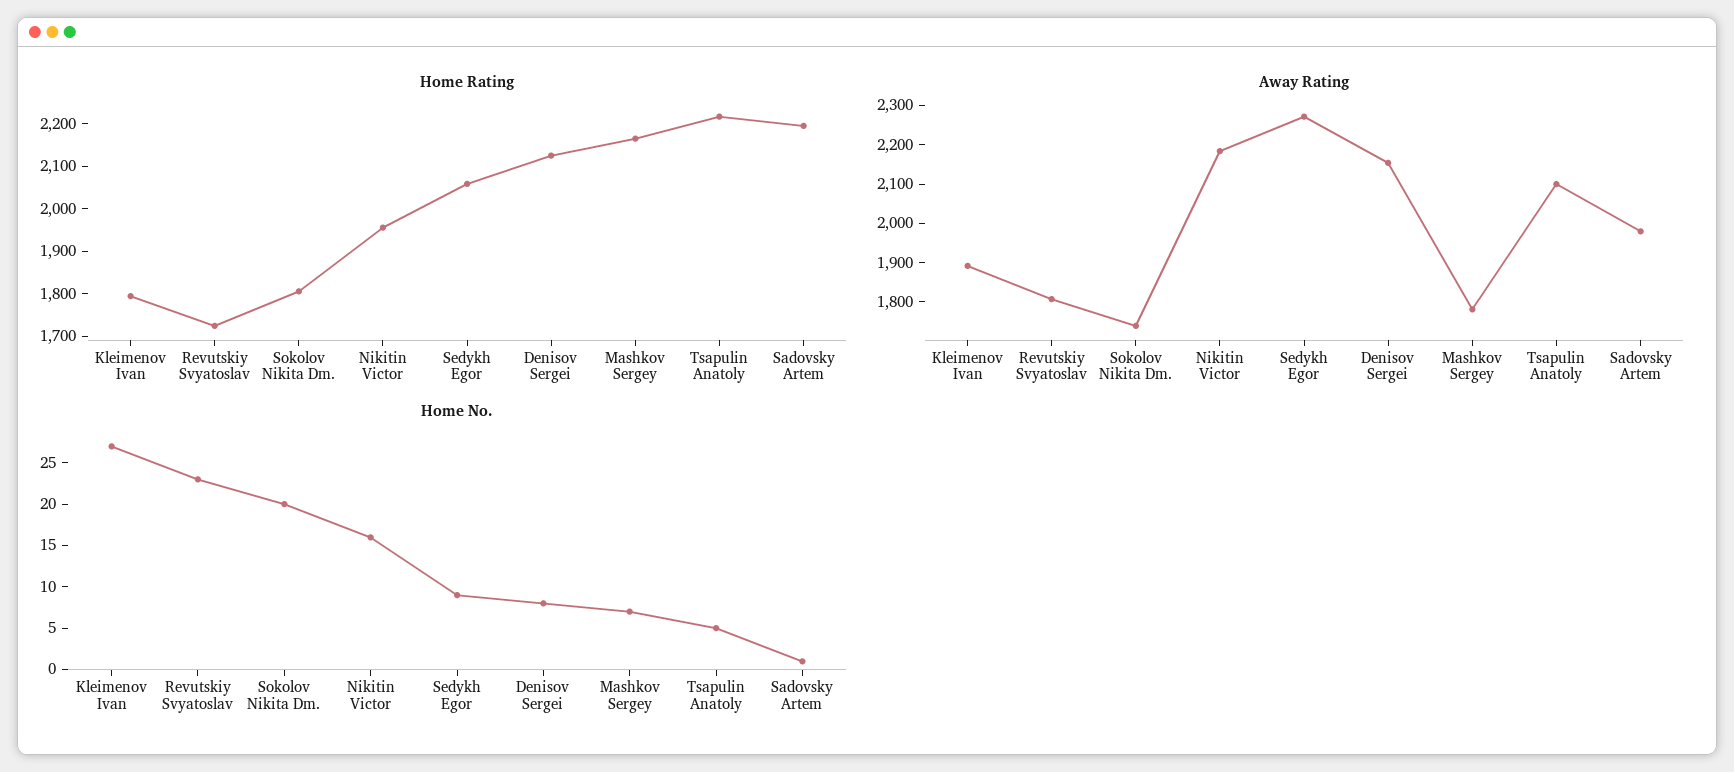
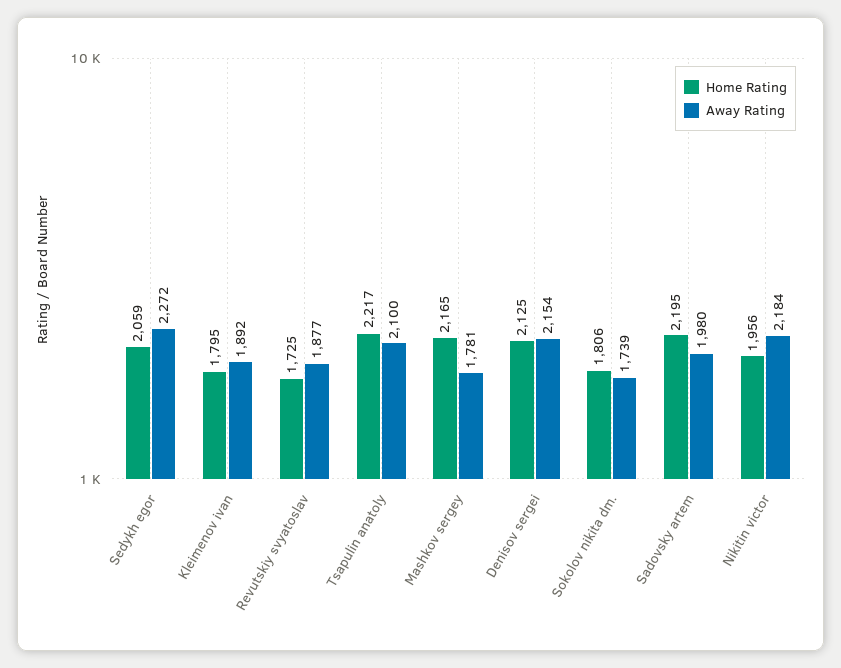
Away Rating, Revutskiy Svyatoslav: 1800 -> 1877
Home No., Kleimenov Ivan: 27 -> none
Home No., Revutskiy Svyatoslav: 23 -> none
Home No., Sokolov Nikita Dm.: 20 -> none
Home No., Nikitin Victor: 16 -> none
Home No., Sedykh Egor: 9 -> none
Home No., Denisov Sergei: 8 -> none
Home No., Mashkov Sergey: 7 -> none
Home No., Tsapulin Anatoly: 5 -> none
Home No., Sadovsky Artem: 1 -> none

